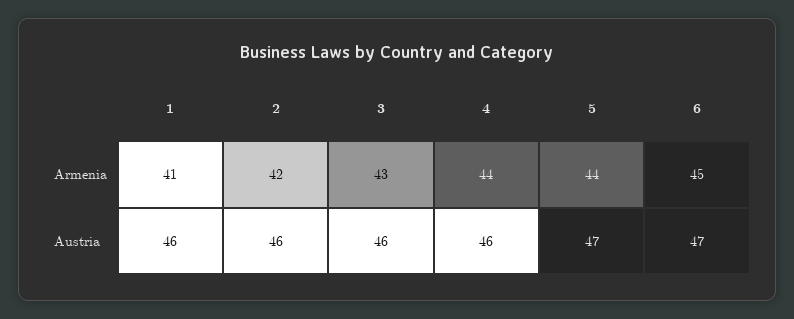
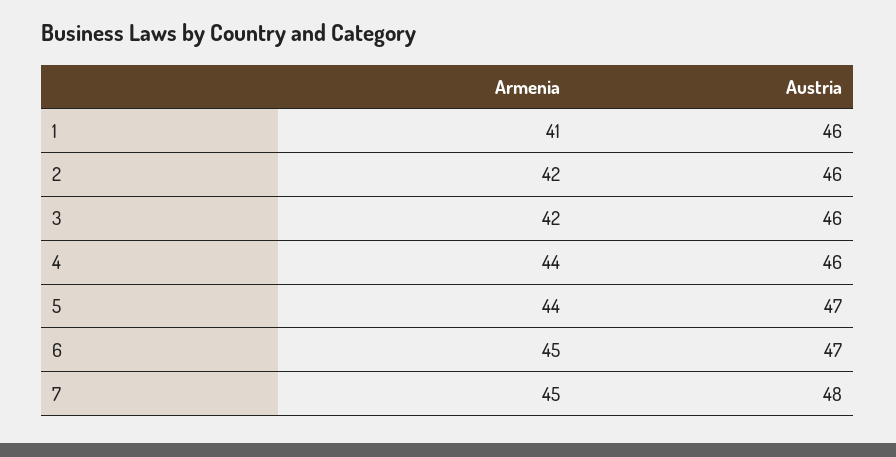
3, Armenia: 43 -> 42
7, Armenia: none -> 45
7, Austria: none -> 48

